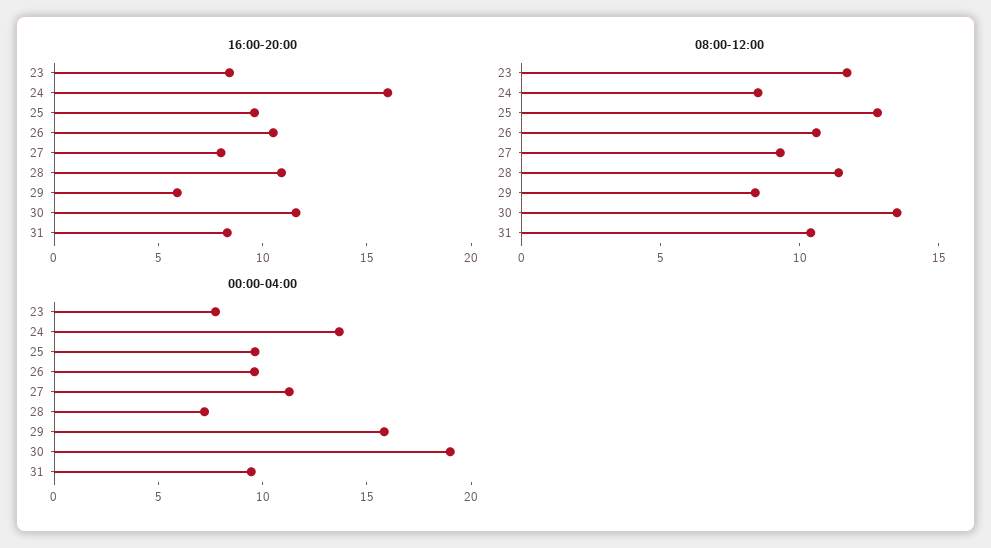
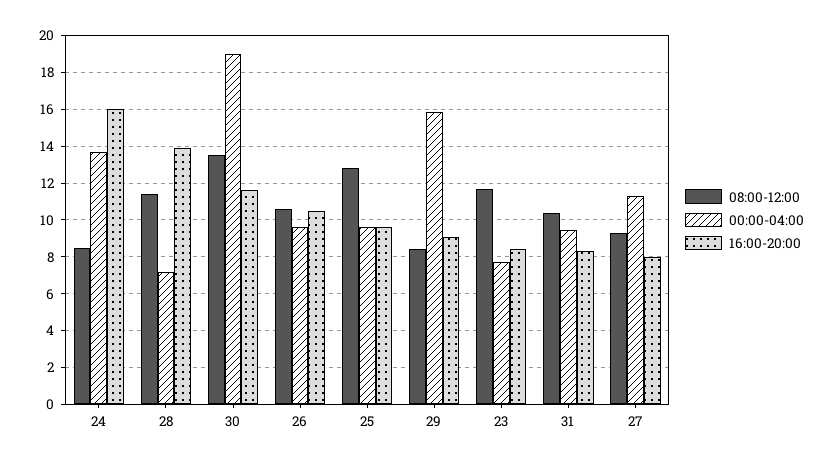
16:00-20:00, 28: 11 -> 14
16:00-20:00, 29: 6 -> 9

